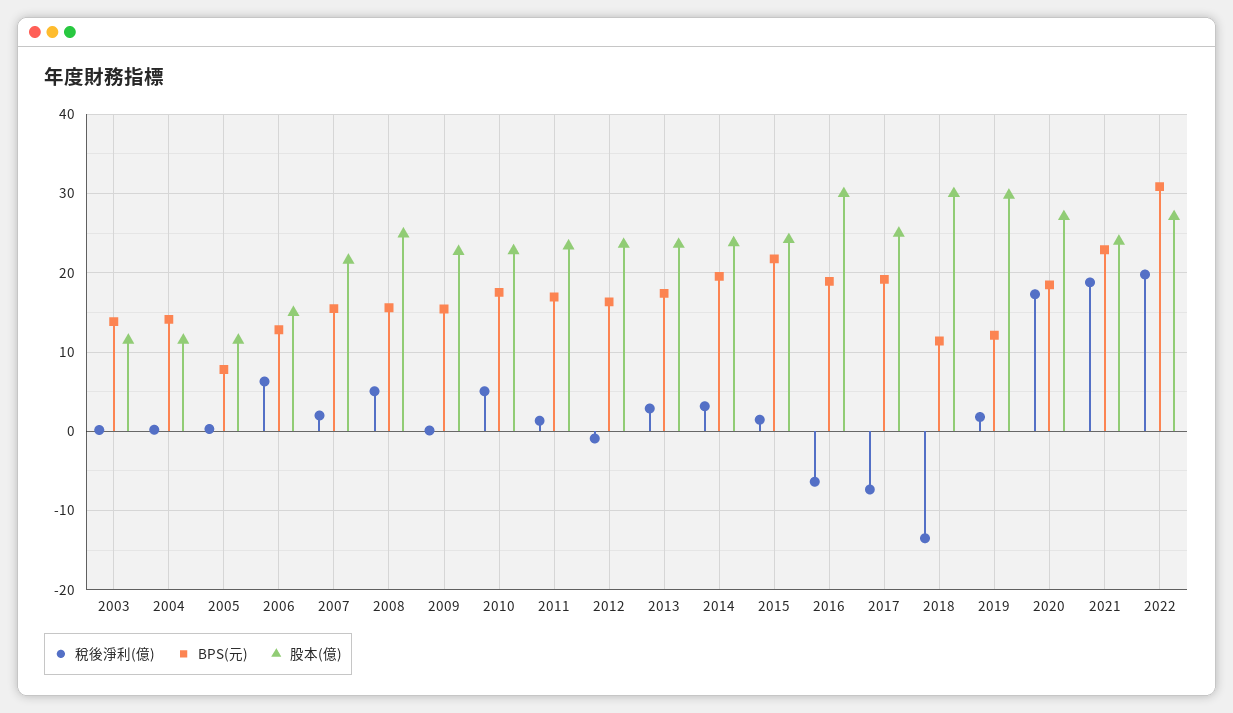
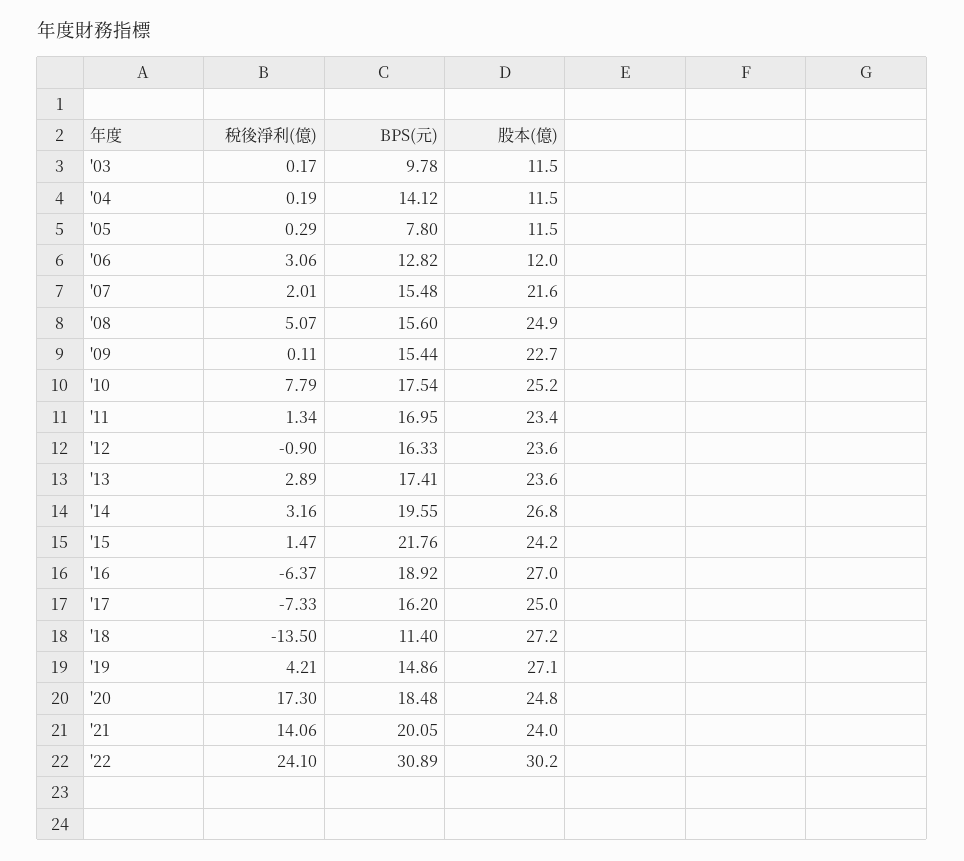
BPS(元), 2003: 14 -> 9.78
稅後淨利(億), 2006: 6 -> 3.06
股本(億), 2006: 15 -> 12
稅後淨利(億), 2010: 5 -> 7.79
股本(億), 2010: 23 -> 25.2
股本(億), 2014: 24 -> 26.8
股本(億), 2016: 30 -> 27
BPS(元), 2017: 19 -> 16.2
股本(億), 2018: 30 -> 27.2
稅後淨利(億), 2019: 2 -> 4.21
BPS(元), 2019: 12 -> 14.86
股本(億), 2019: 30 -> 27.1
股本(億), 2020: 27 -> 24.8
稅後淨利(億), 2021: 19 -> 14.06
BPS(元), 2021: 23 -> 20.05
稅後淨利(億), 2022: 20 -> 24.1
股本(億), 2022: 27 -> 30.2

